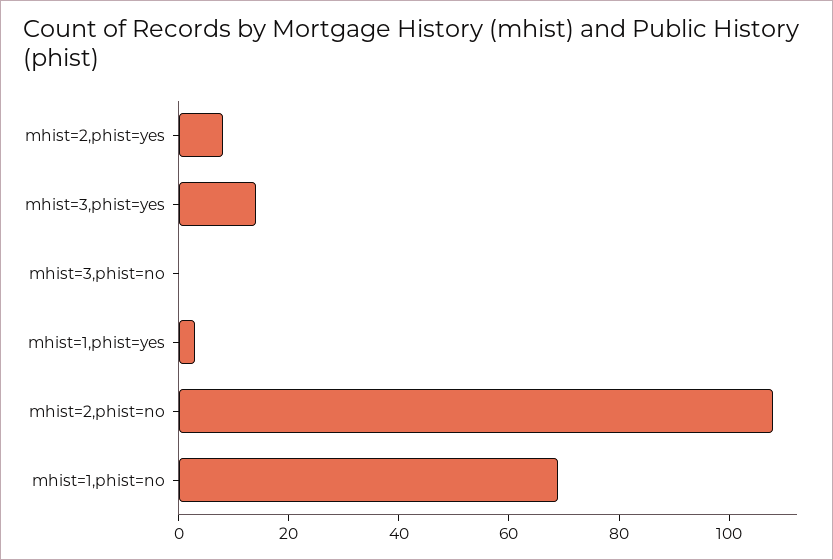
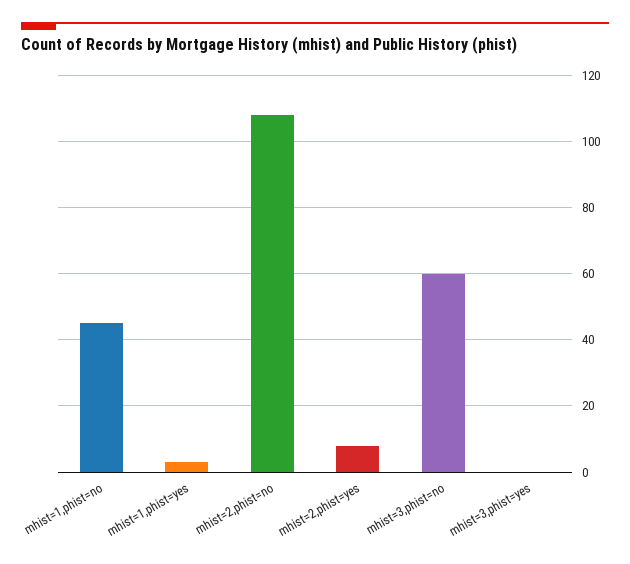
mhist=3,phist=yes: 15 -> 0
mhist=3,phist=no: 0 -> 60
mhist=1,phist=no: 70 -> 45

